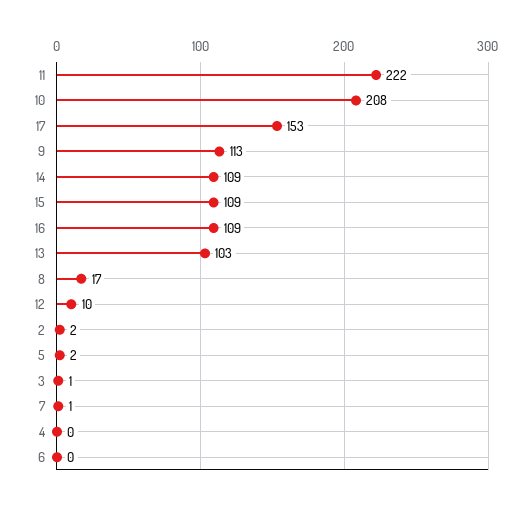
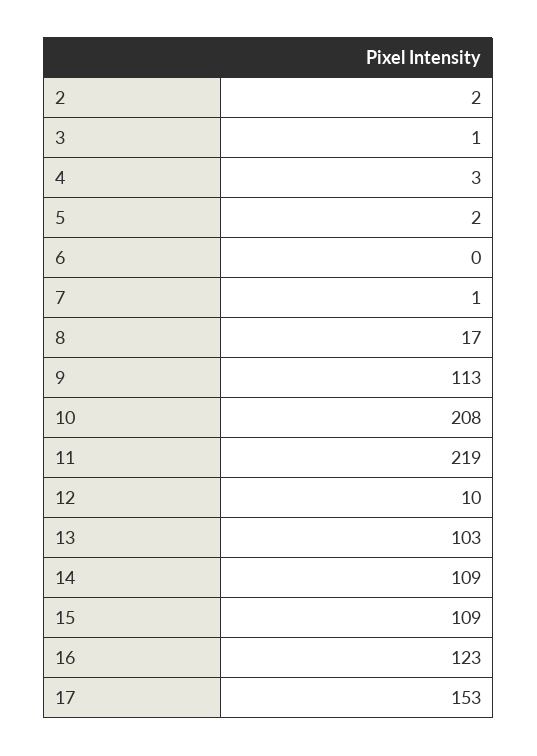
11: 222 -> 219
16: 109 -> 123
4: 0 -> 3

